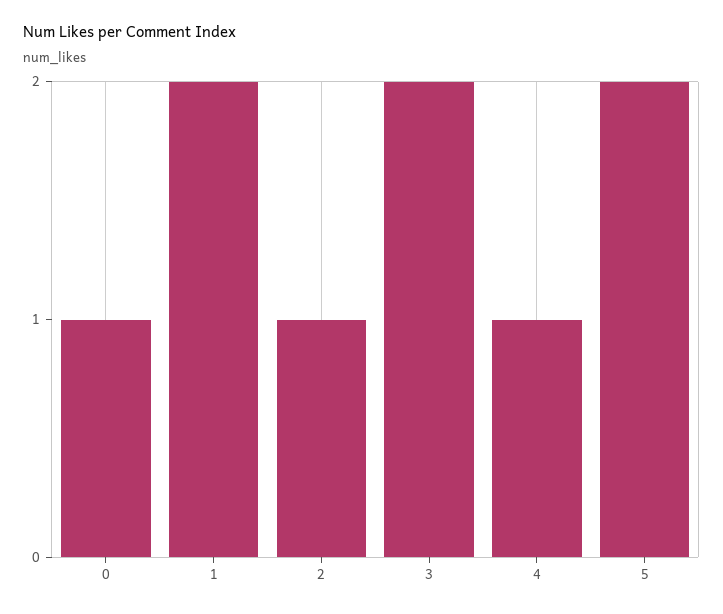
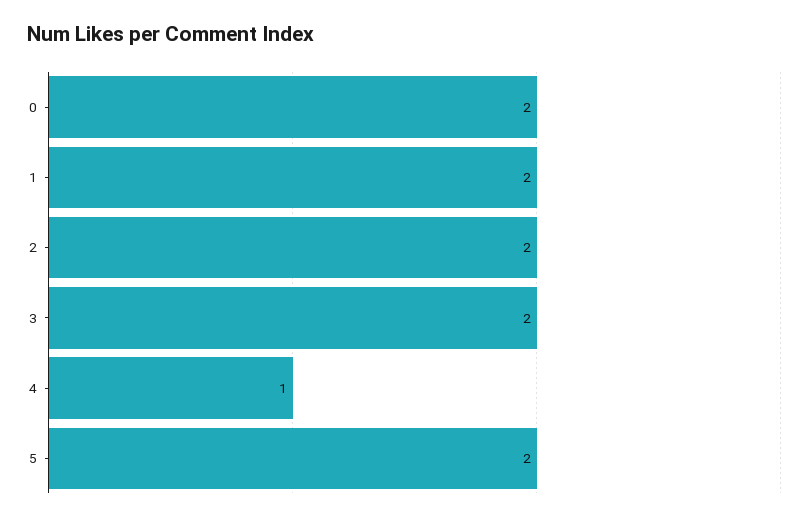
0: 1 -> 2
2: 1 -> 2

